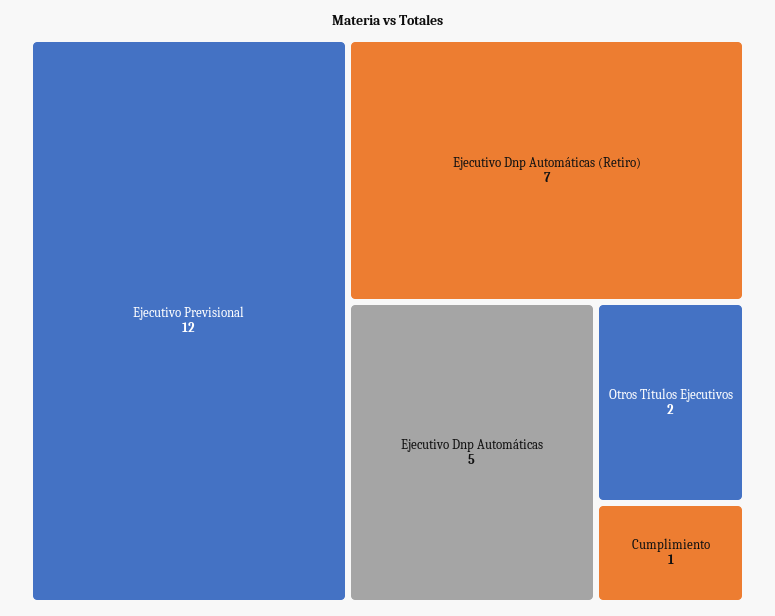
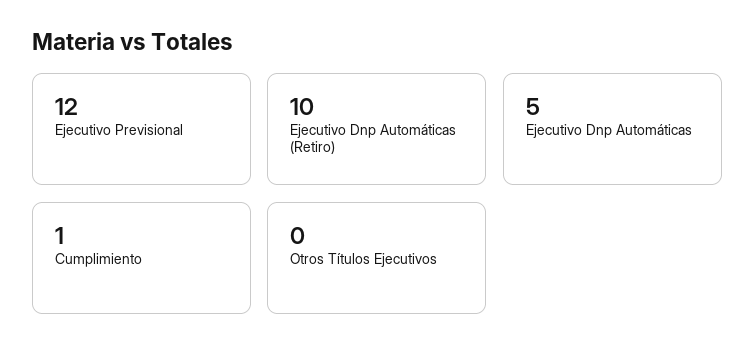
Ejecutivo Dnp Automáticas (Retiro): 7 -> 10
Otros Títulos Ejecutivos: 2 -> 0

